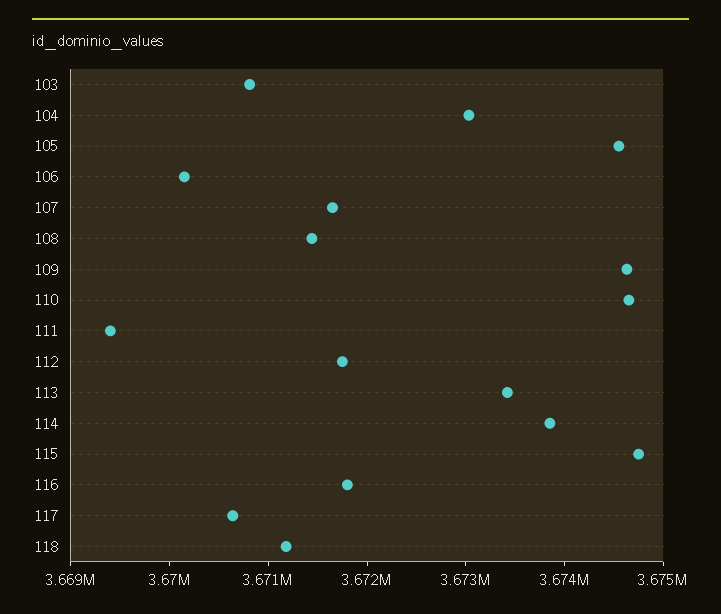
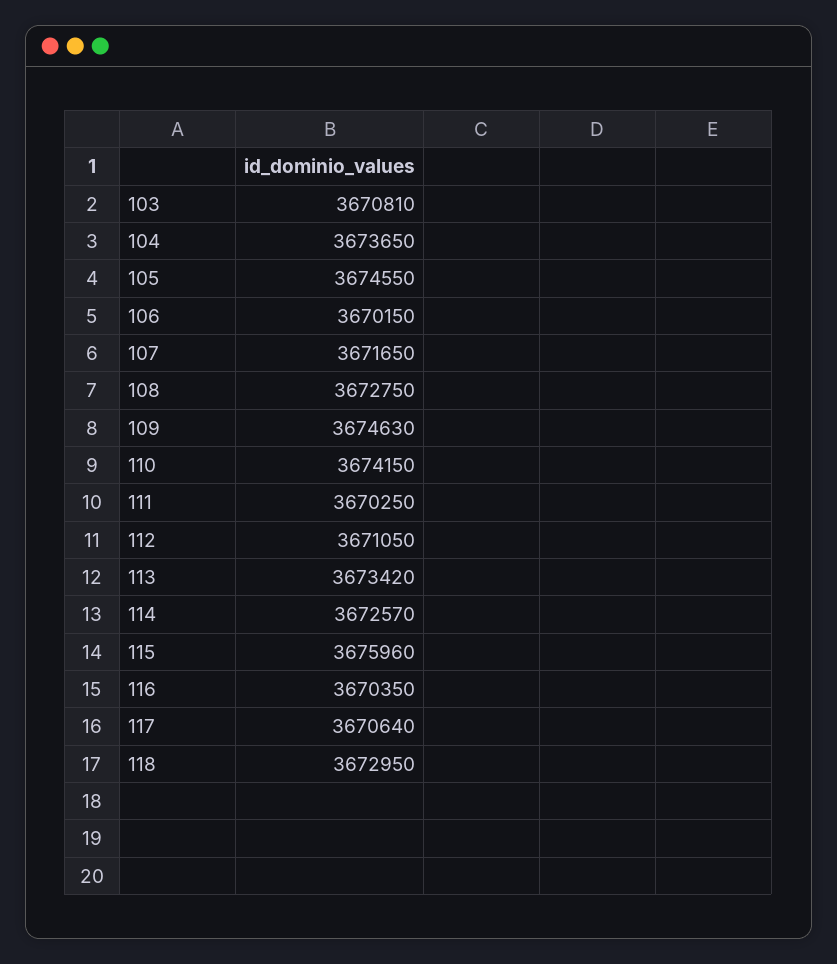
104: 3673000 -> 3673650
108: 3671400 -> 3672750
110: 3674600 -> 3674150
111: 3669400 -> 3670250
112: 3671800 -> 3671050
114: 3673800 -> 3672570
115: 3674800 -> 3675960
116: 3671800 -> 3670350
118: 3671200 -> 3672950

